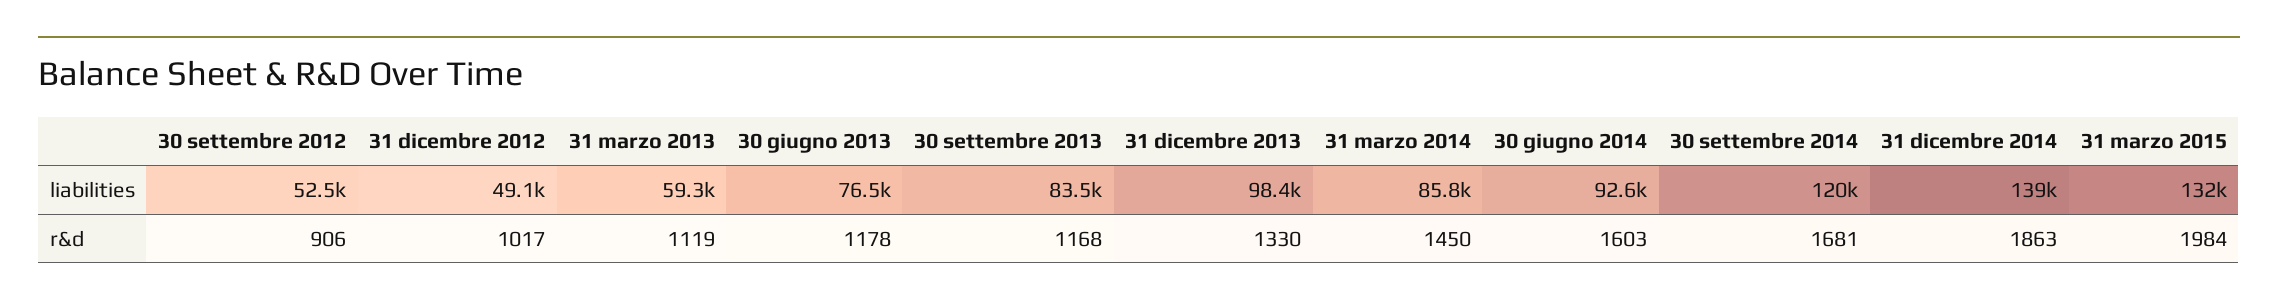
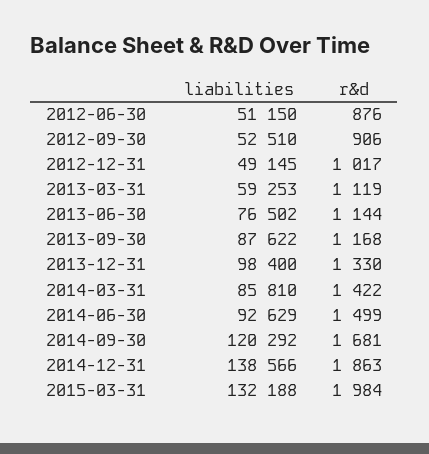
30 settembre 2013, liabilities: 83500 -> 87622
30 giugno 2013, r&d: 1178 -> 1144
31 marzo 2014, r&d: 1450 -> 1422
30 giugno 2014, r&d: 1603 -> 1499
2012-06-30, liabilities: none -> 51150
2012-06-30, r&d: none -> 876

